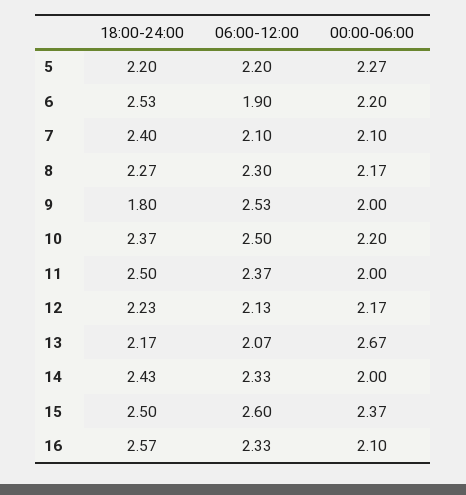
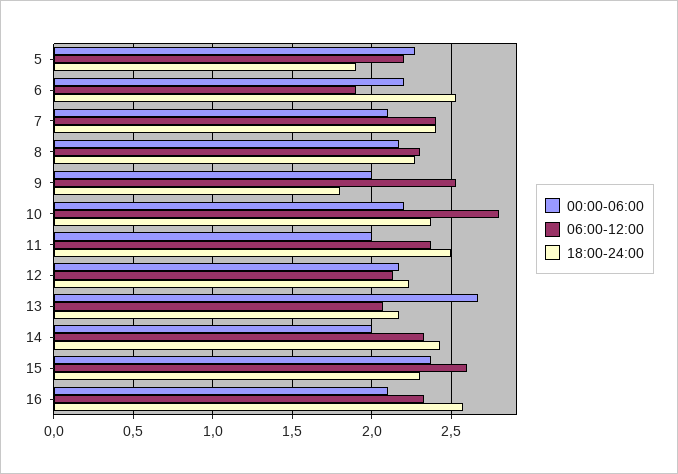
18:00-24:00, 5: 2.2 -> 1.9
06:00-12:00, 7: 2.1 -> 2.4
06:00-12:00, 10: 2.5 -> 2.8
18:00-24:00, 15: 2.5 -> 2.3

